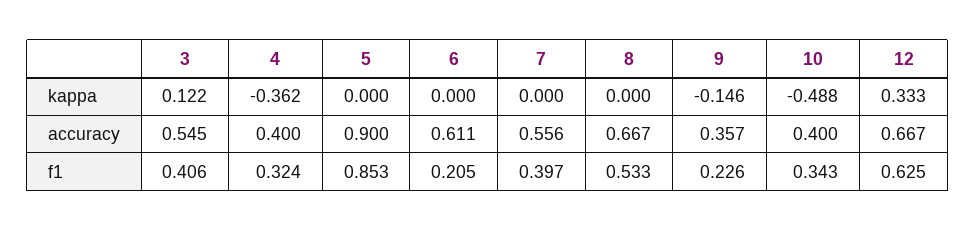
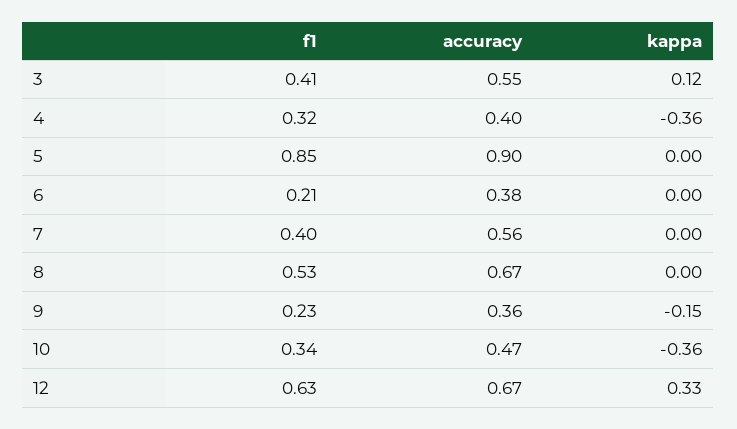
10, kappa: -0.488 -> -0.36
6, accuracy: 0.611 -> 0.38
10, accuracy: 0.4 -> 0.47

